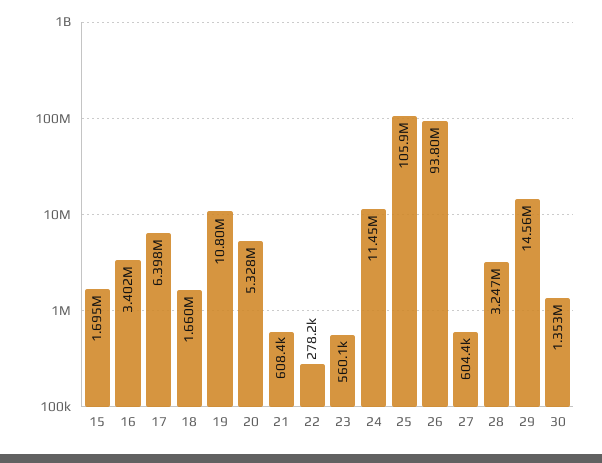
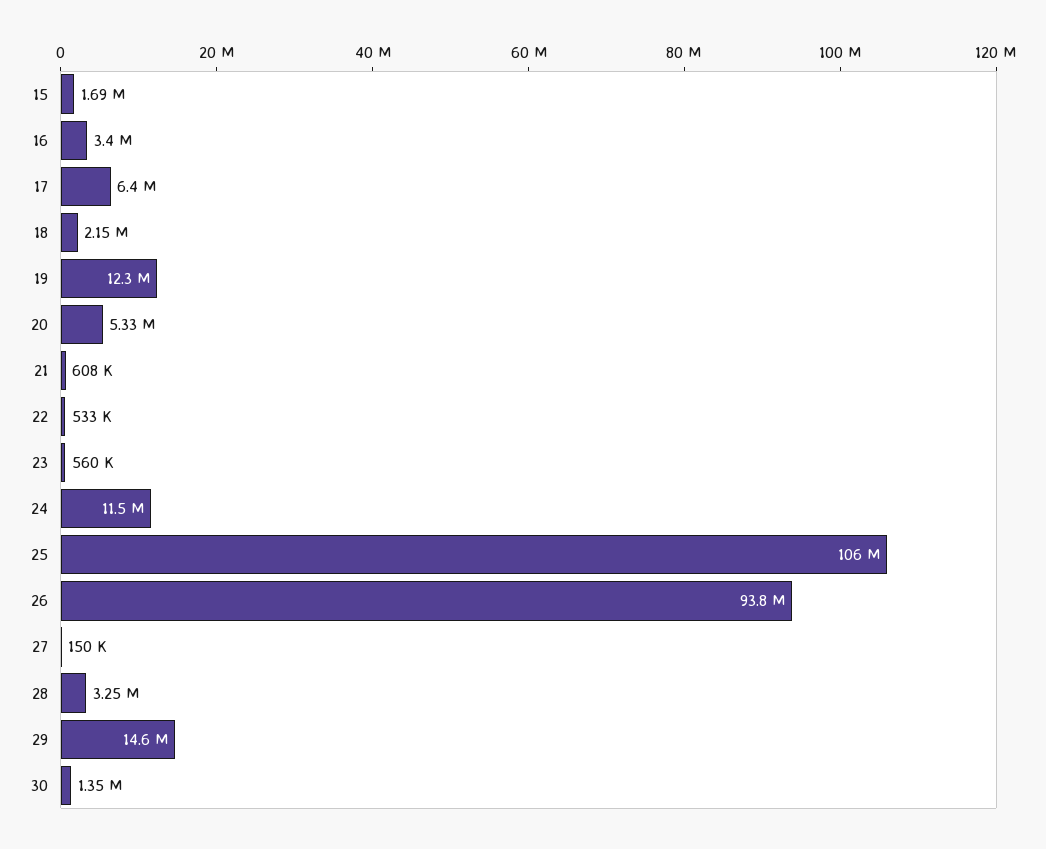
18: 1660000 -> 2150000
19: 10800000 -> 12300000
22: 278200 -> 533000
27: 604400 -> 150000

